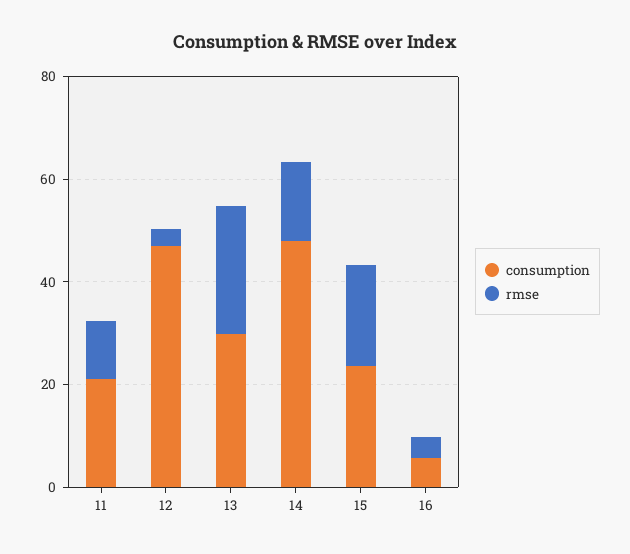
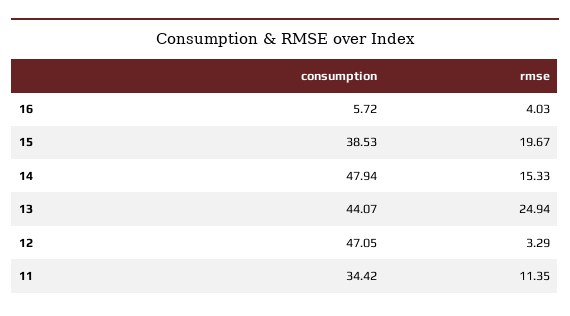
consumption, 11: 20 -> 34.42
consumption, 13: 30 -> 44.07
consumption, 15: 25 -> 38.53

